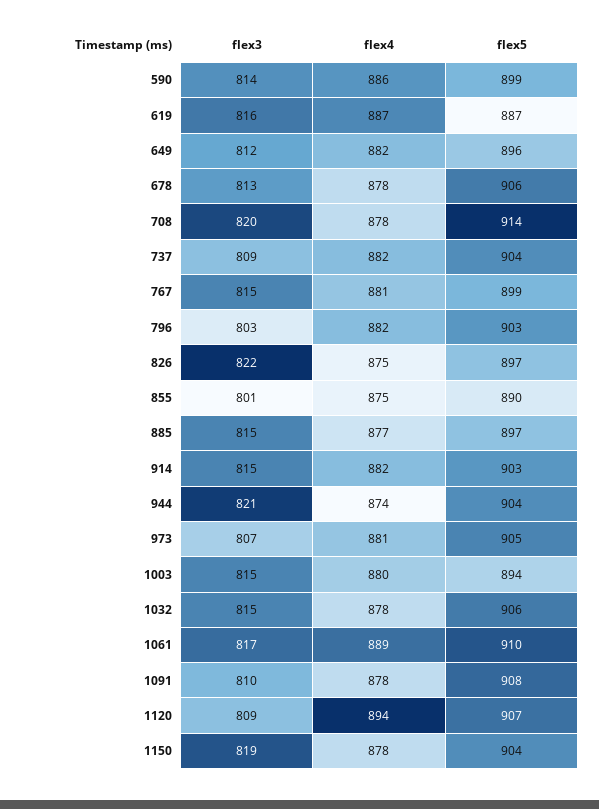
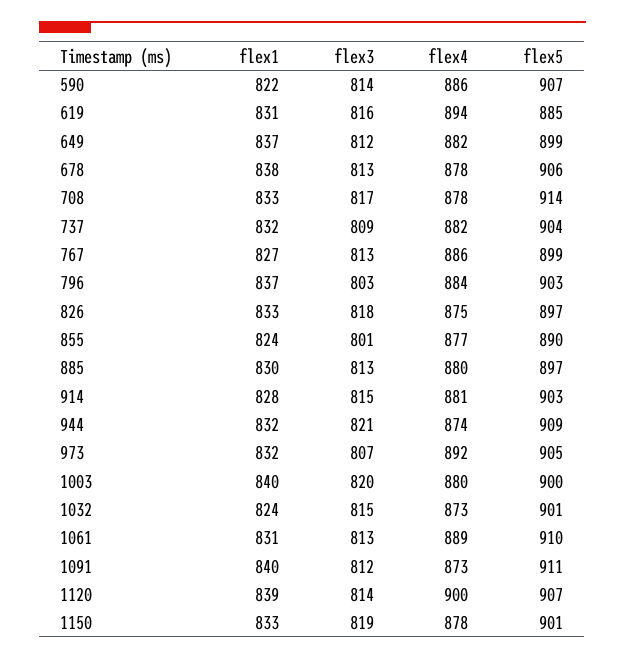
flex5, 590: 899 -> 907
flex4, 619: 887 -> 894
flex5, 619: 887 -> 885
flex5, 649: 896 -> 899
flex3, 708: 820 -> 817
flex3, 767: 815 -> 813
flex4, 767: 881 -> 886
flex4, 796: 882 -> 884
flex3, 826: 822 -> 818
flex4, 855: 875 -> 877
flex3, 885: 815 -> 813
flex4, 885: 877 -> 880
flex4, 914: 882 -> 881
flex5, 944: 904 -> 909
flex4, 973: 881 -> 892
flex3, 1003: 815 -> 820
flex5, 1003: 894 -> 900
flex4, 1032: 878 -> 873
flex5, 1032: 906 -> 901
flex3, 1061: 817 -> 813
flex3, 1091: 810 -> 812
flex4, 1091: 878 -> 873
flex5, 1091: 908 -> 911
flex3, 1120: 809 -> 814
flex4, 1120: 894 -> 900
flex5, 1150: 904 -> 901
flex1, 590: none -> 822
flex1, 619: none -> 831
flex1, 649: none -> 837
flex1, 678: none -> 838
flex1, 708: none -> 833
flex1, 737: none -> 832
flex1, 767: none -> 827
flex1, 796: none -> 837
flex1, 826: none -> 833
flex1, 855: none -> 824
flex1, 885: none -> 830
flex1, 914: none -> 828
flex1, 944: none -> 832
flex1, 973: none -> 832
flex1, 1003: none -> 840
flex1, 1032: none -> 824
flex1, 1061: none -> 831
flex1, 1091: none -> 840
flex1, 1120: none -> 839
flex1, 1150: none -> 833

